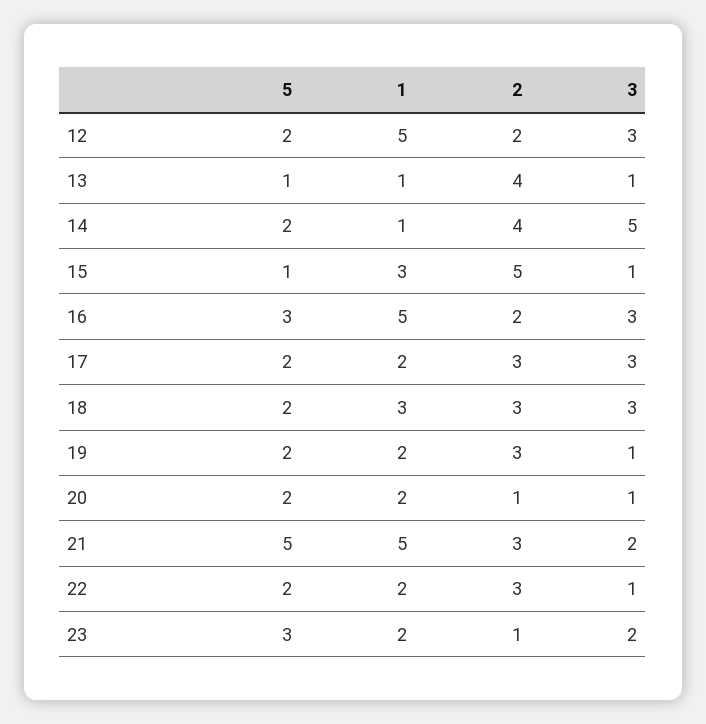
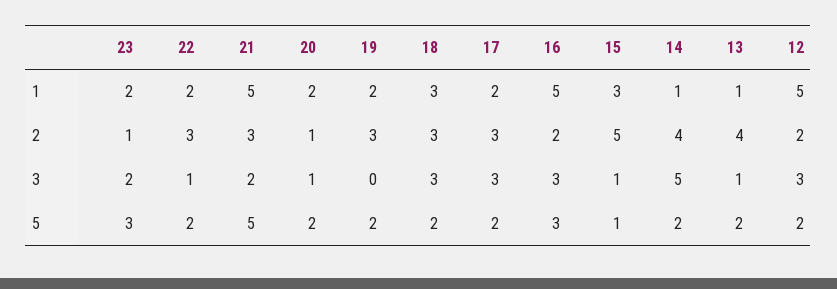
5, 13: 1 -> 2
3, 19: 1 -> 0

